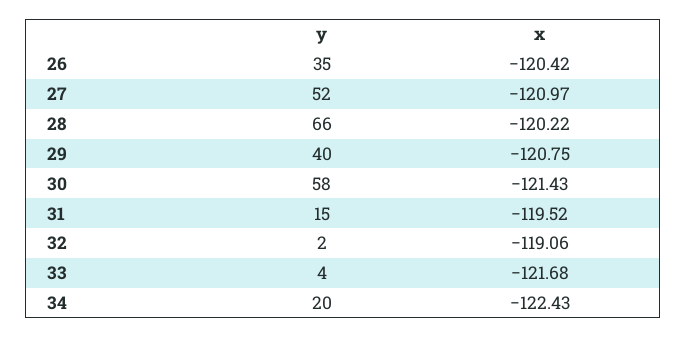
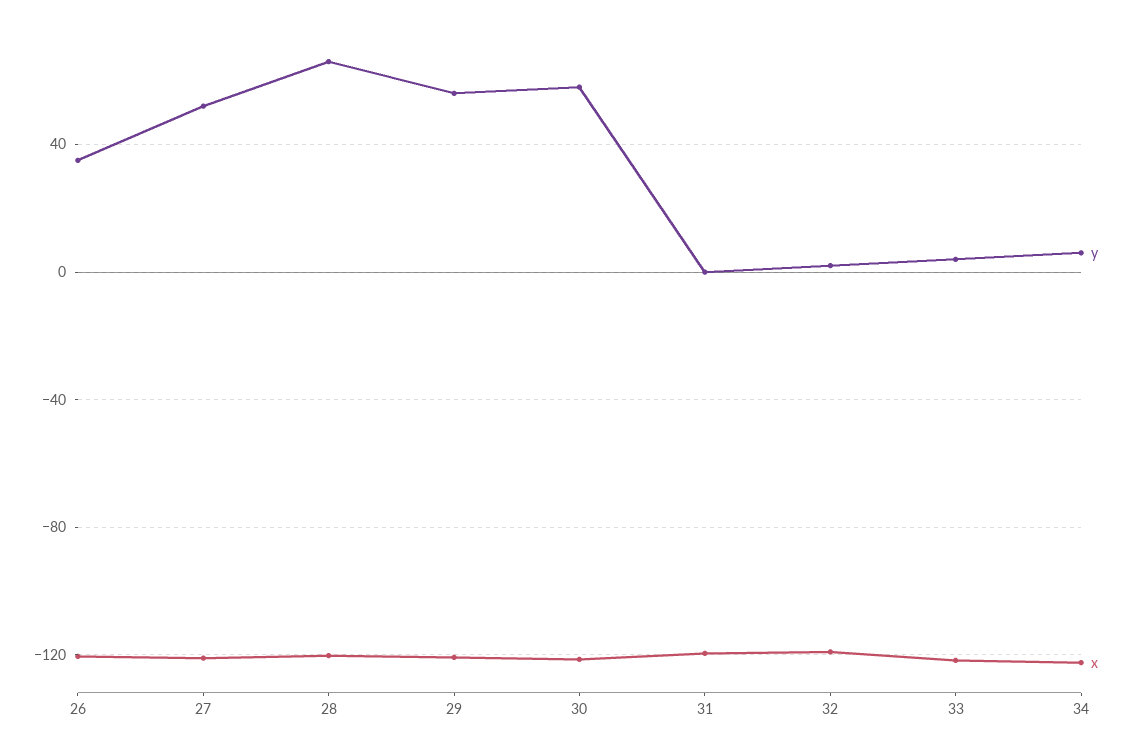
y, 29: 40 -> 55
y, 31: 15 -> 0
y, 34: 20 -> 5

